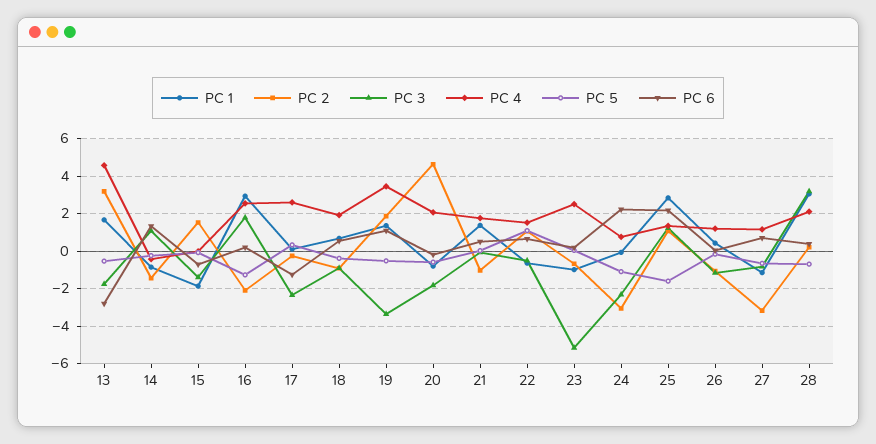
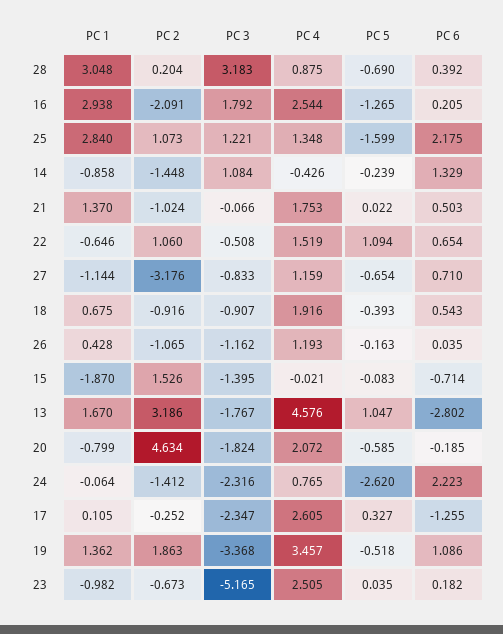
PC 5, 13: -0.5 -> 1.047
PC 2, 24: -3 -> -1.412
PC 5, 24: -1 -> -2.62
PC 4, 28: 2 -> 0.875

